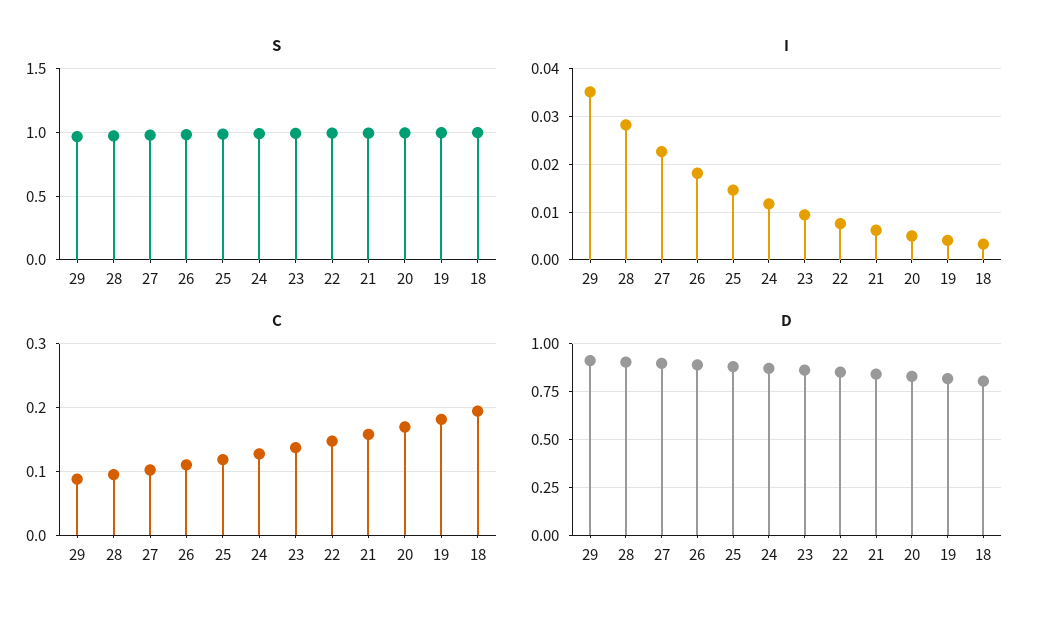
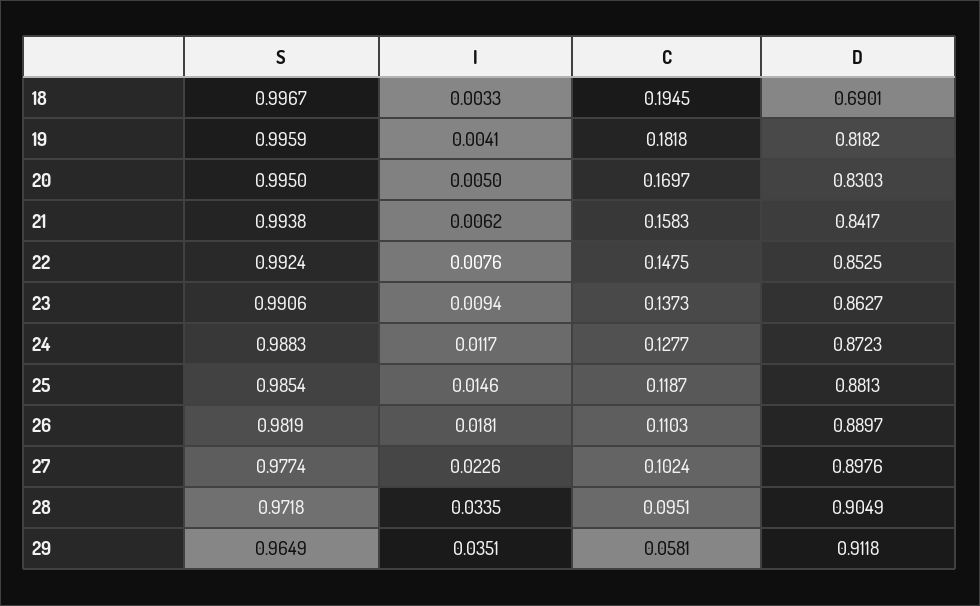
I, 28: 0.028 -> 0.0335
C, 29: 0.09 -> 0.0581
D, 18: 0.8 -> 0.6901

